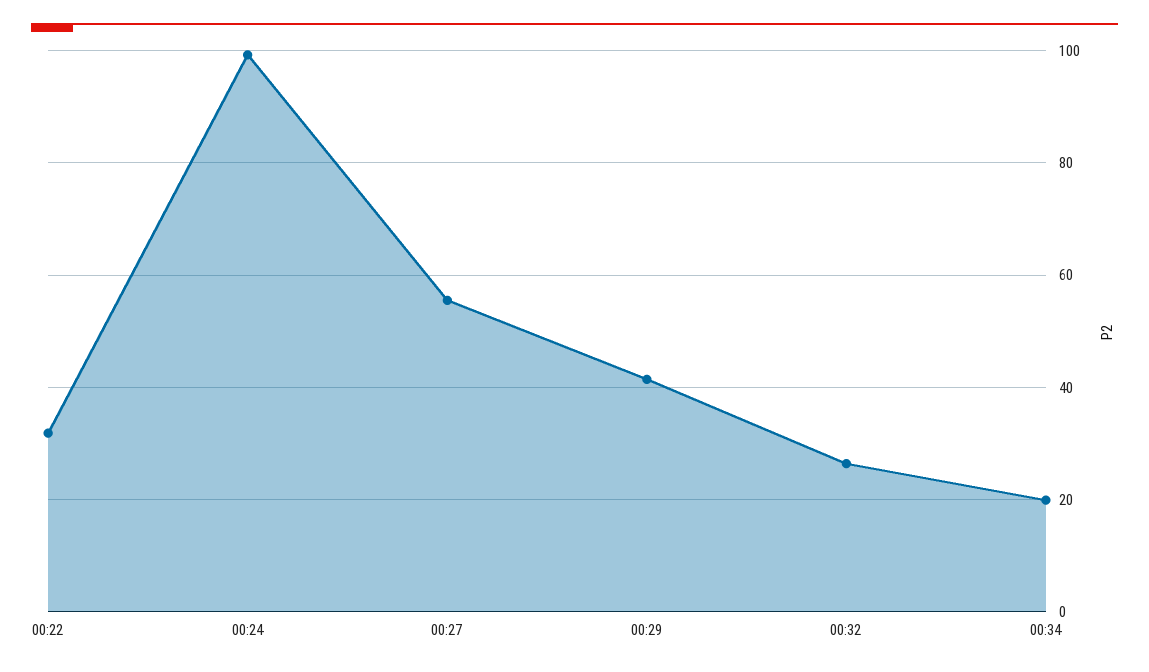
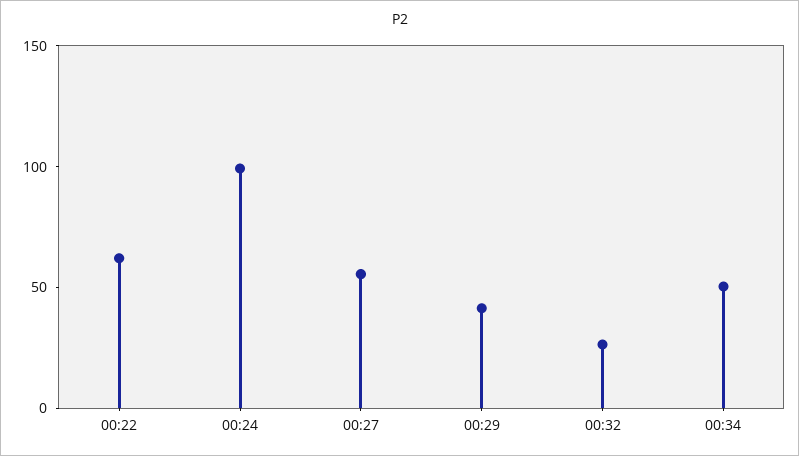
00:22: 32 -> 60
00:34: 20 -> 50

